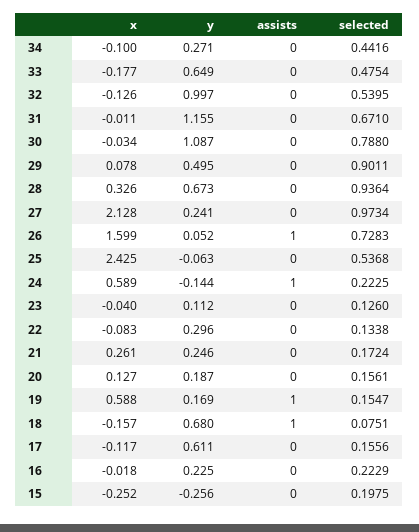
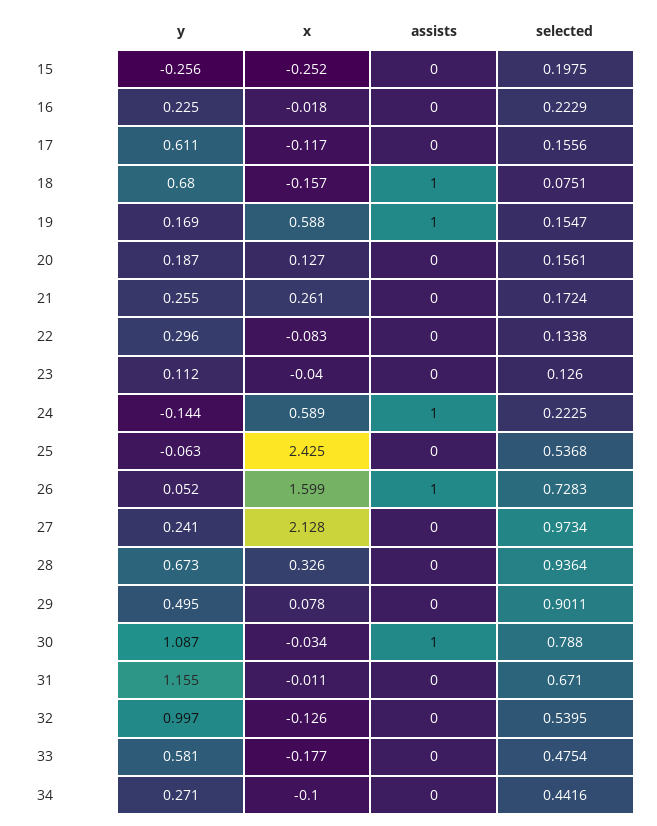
y, 33: 0.649 -> 0.581
assists, 30: 0 -> 1
y, 21: 0.246 -> 0.255

